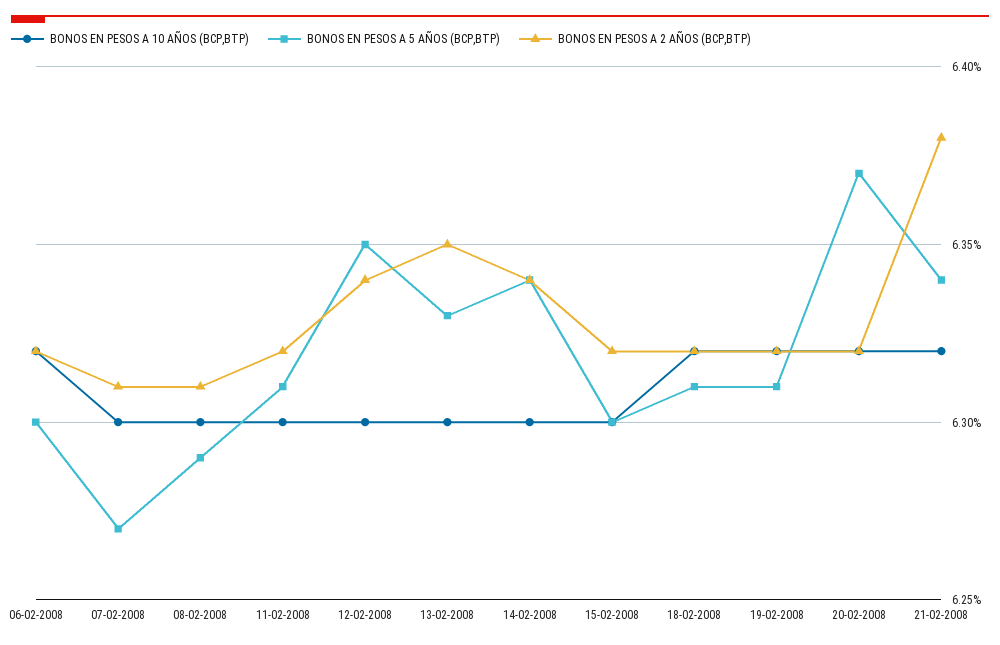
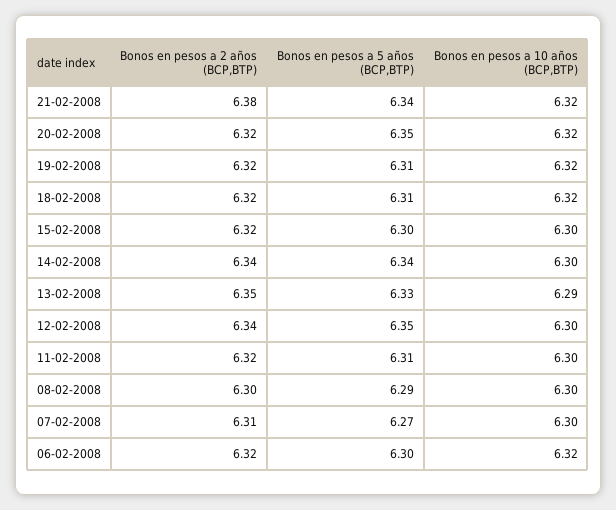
BONOS EN PESOS A 2 AÑOS (BCP,BTP), 08-02-2008: 6.31 -> 6.3
BONOS EN PESOS A 10 AÑOS (BCP,BTP), 13-02-2008: 6.3 -> 6.29
BONOS EN PESOS A 5 AÑOS (BCP,BTP), 20-02-2008: 6.37 -> 6.35

